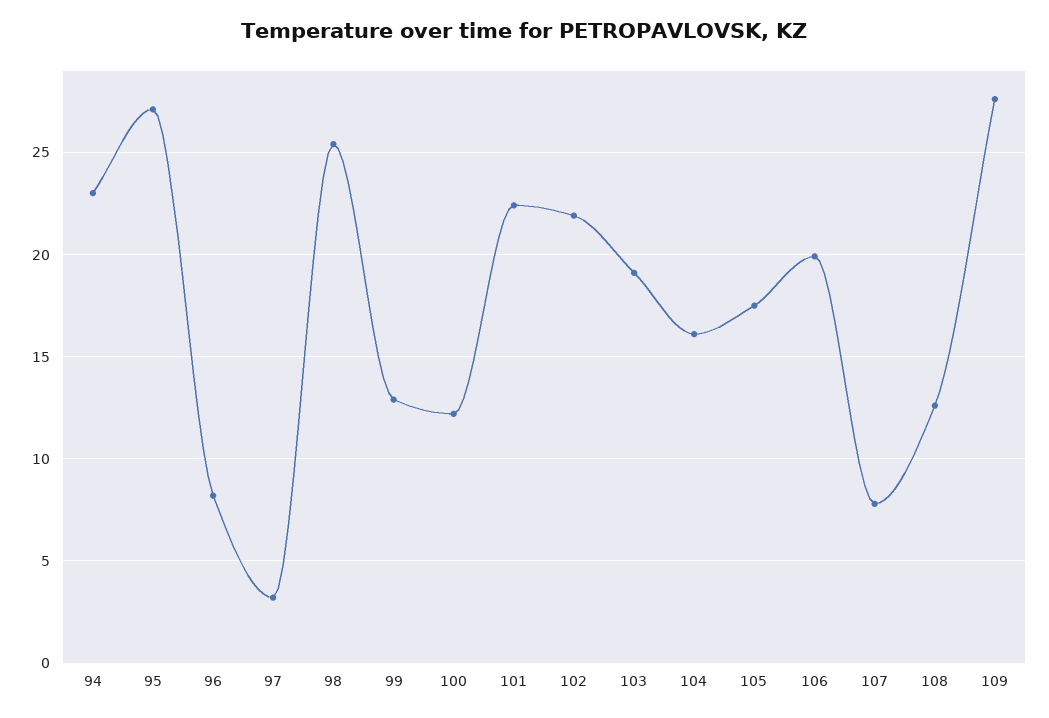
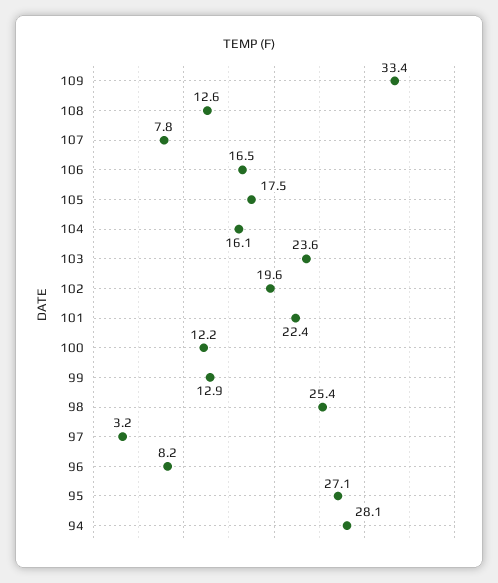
94: 23 -> 28.1
102: 22 -> 19.6
103: 19 -> 23.6
106: 20 -> 16.5
109: 27.5 -> 33.4

